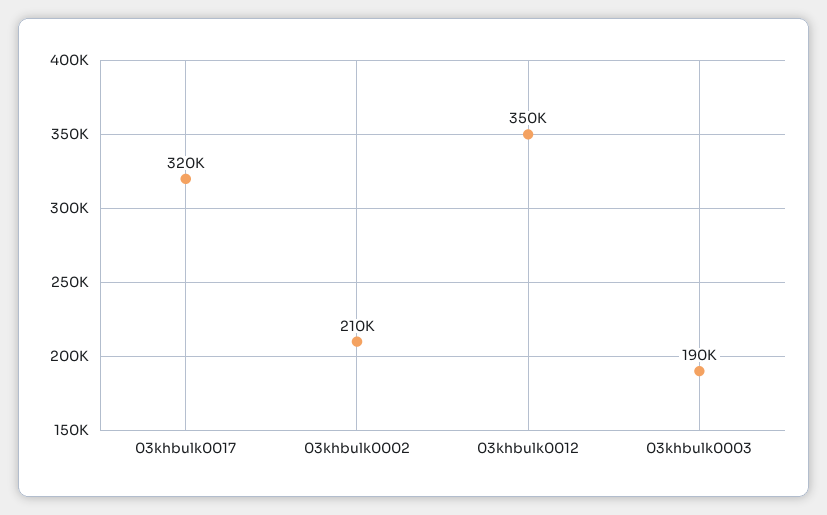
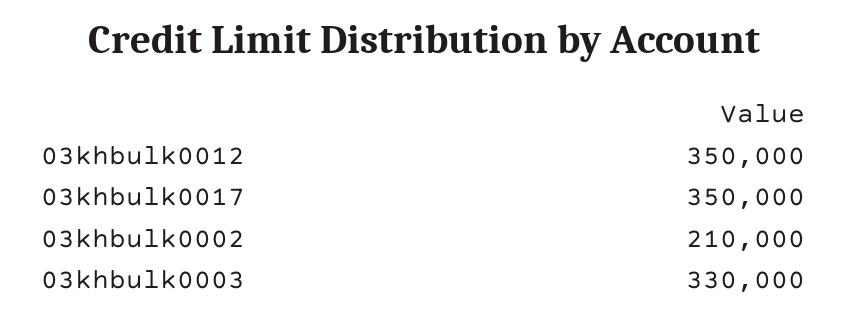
03khbulk0017: 320000 -> 350000
03khbulk0003: 190000 -> 330000

